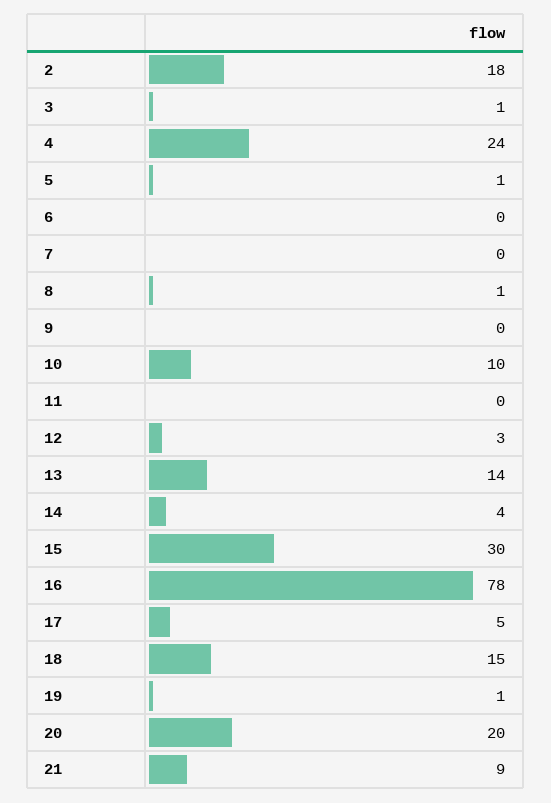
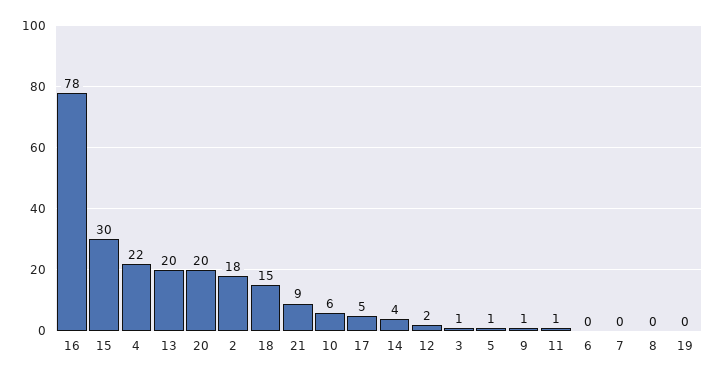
4: 24 -> 22
8: 1 -> 0
9: 0 -> 1
10: 10 -> 6
11: 0 -> 1
12: 3 -> 2
13: 14 -> 20
19: 1 -> 0

